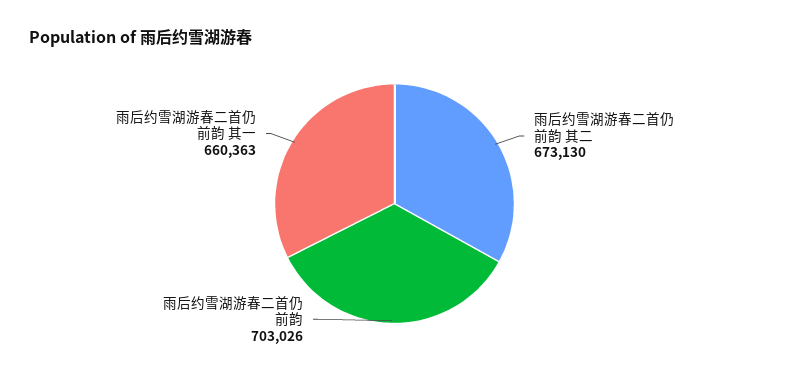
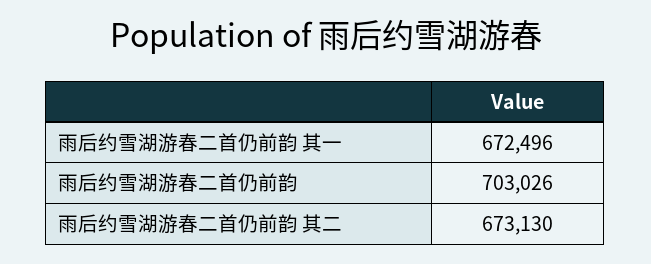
雨后约雪湖游春二首仍前韵 其一: 660363 -> 672496

